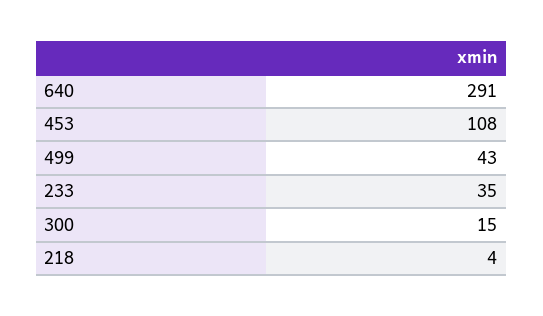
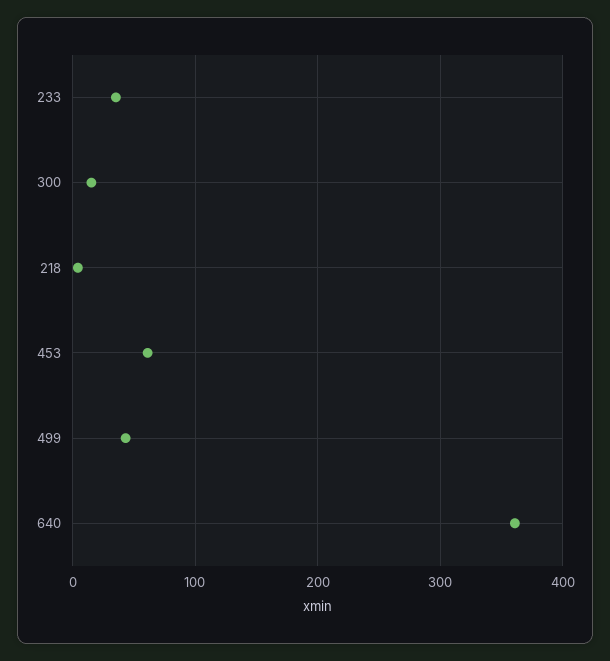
640: 291 -> 360
453: 108 -> 60

